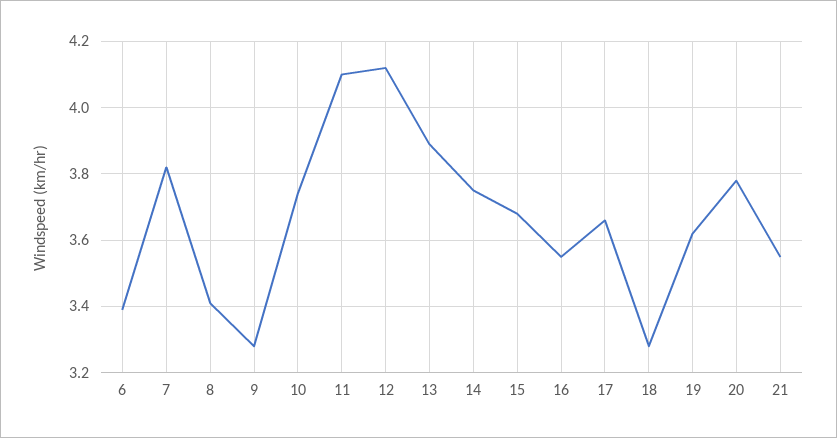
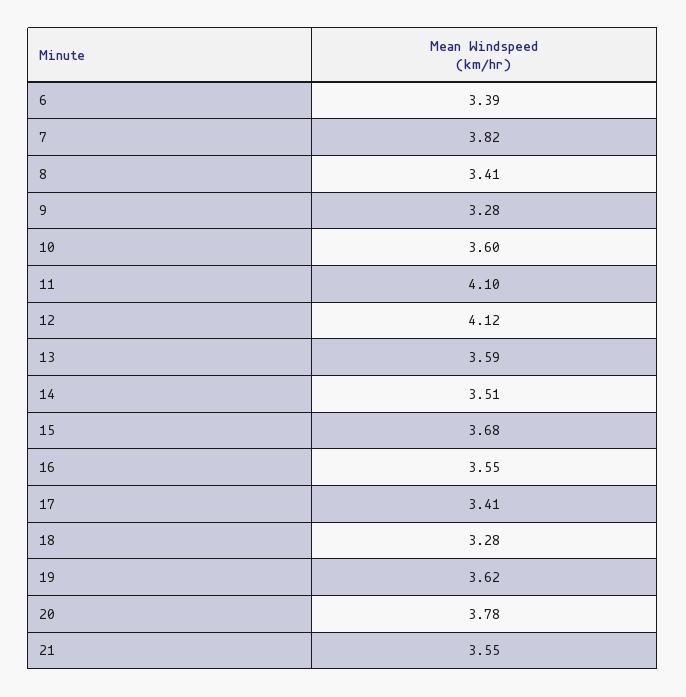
10: 3.75 -> 3.6
13: 3.9 -> 3.59
14: 3.75 -> 3.51
17: 3.65 -> 3.41

